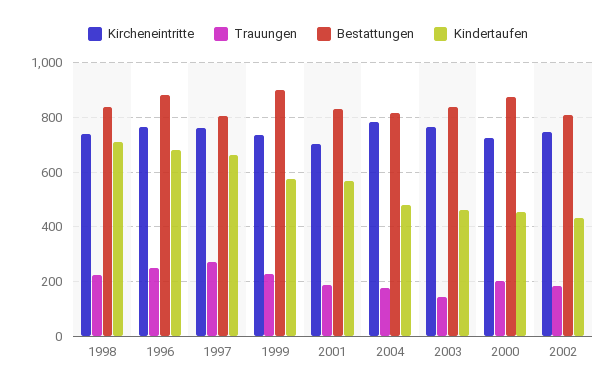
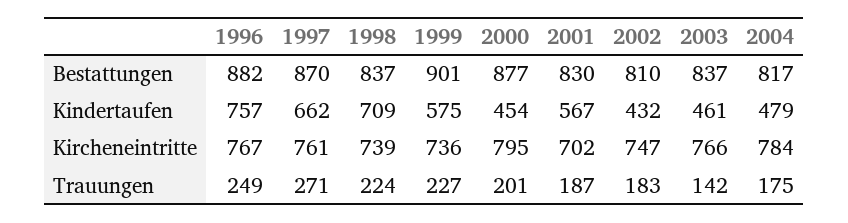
Kindertaufen, 1996: 675 -> 757
Bestattungen, 1997: 800 -> 870
Kircheneintritte, 2000: 725 -> 795

